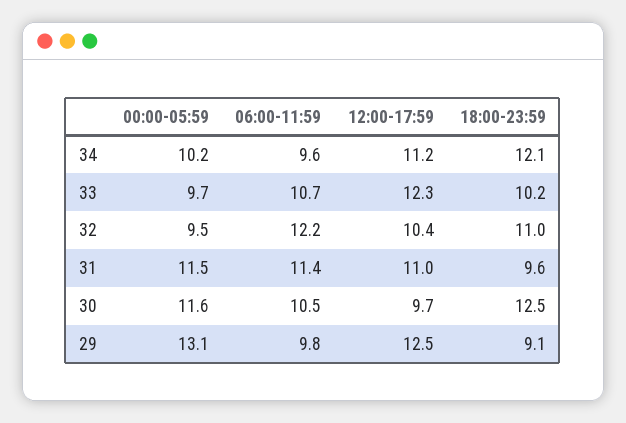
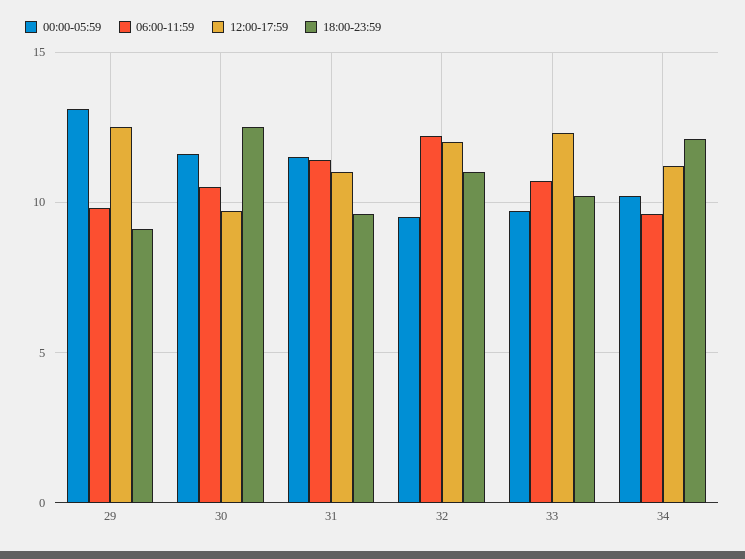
12:00-17:59, 32: 10.4 -> 12

